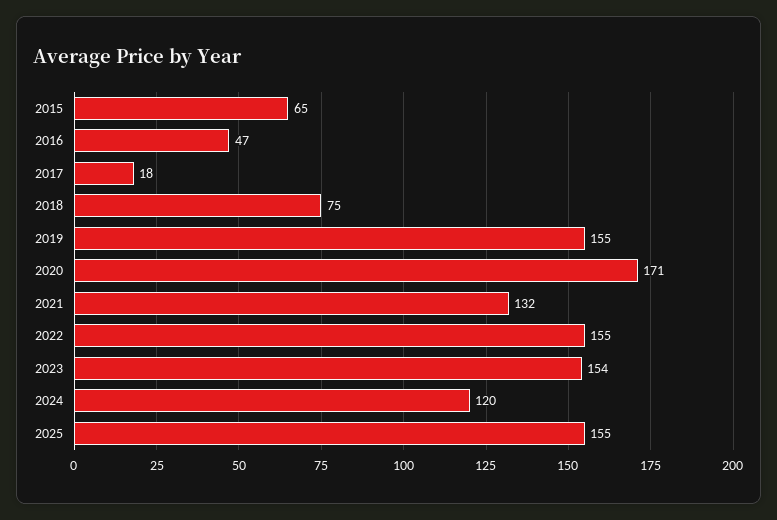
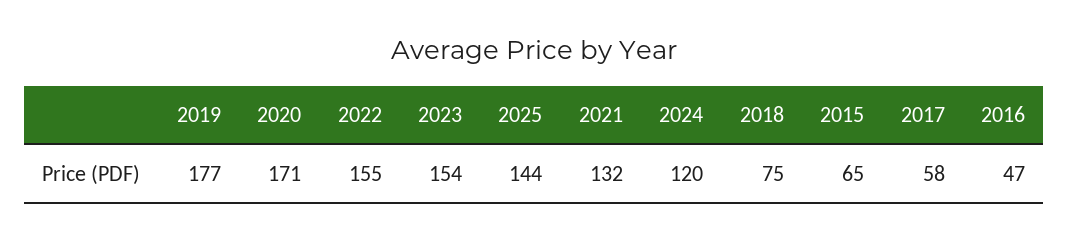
2017: 18 -> 58
2019: 155 -> 177
2025: 155 -> 144

